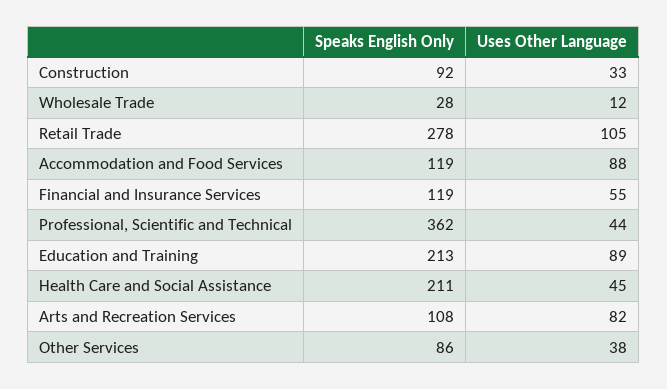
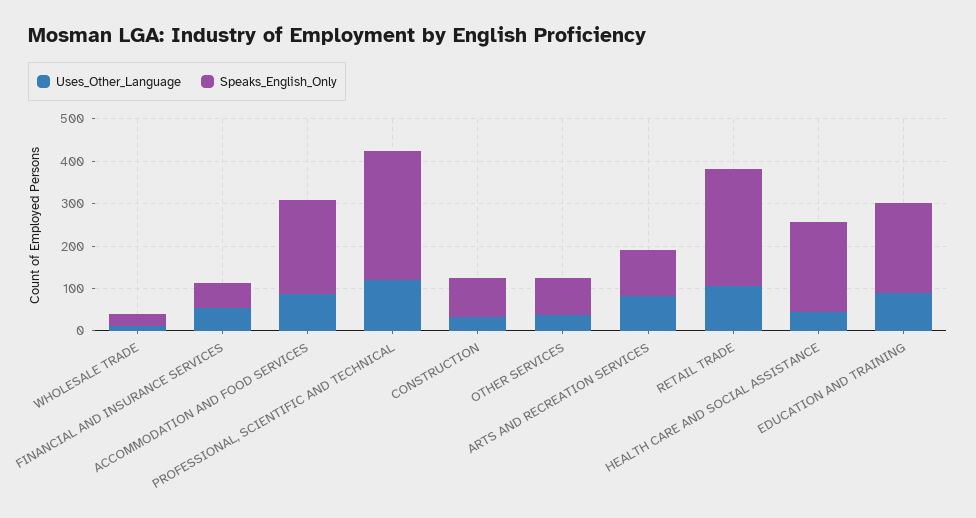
Speaks English Only, Accommodation and Food Services: 119 -> 220
Speaks English Only, Financial and Insurance Services: 119 -> 60
Speaks English Only, Professional, Scientific and Technical: 362 -> 300
Uses Other Language, Professional, Scientific and Technical: 44 -> 120

